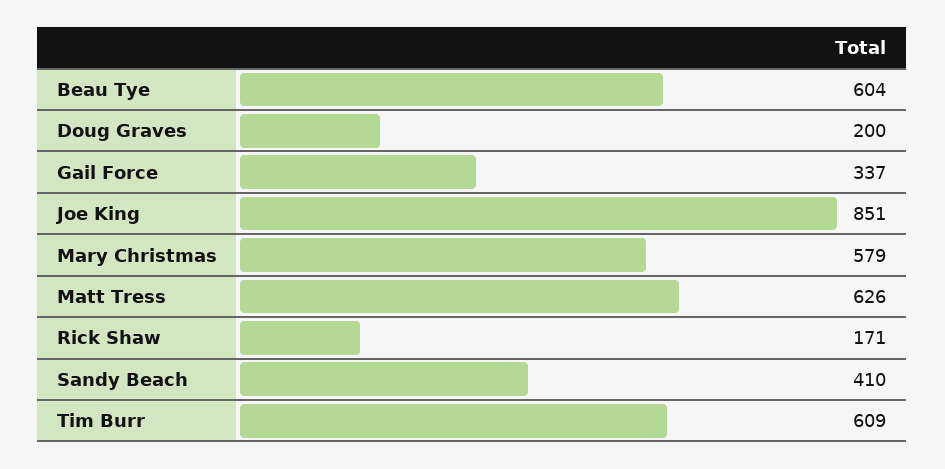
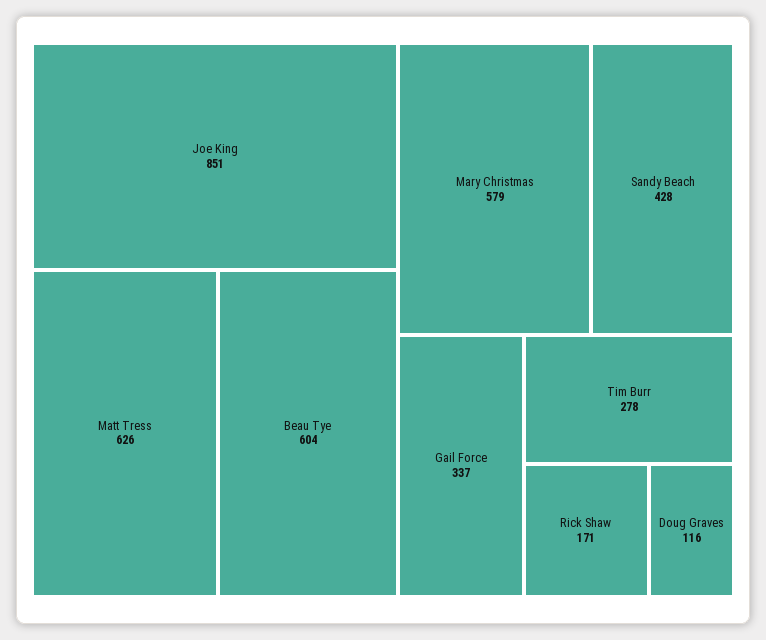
Doug Graves: 200 -> 116
Sandy Beach: 410 -> 428
Tim Burr: 609 -> 278

